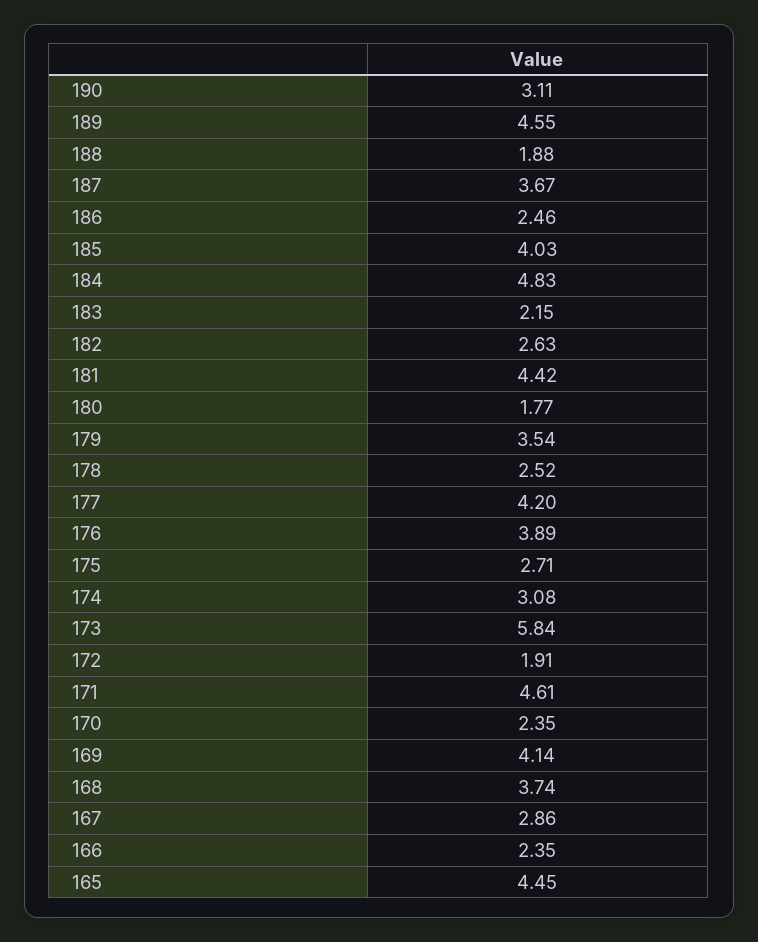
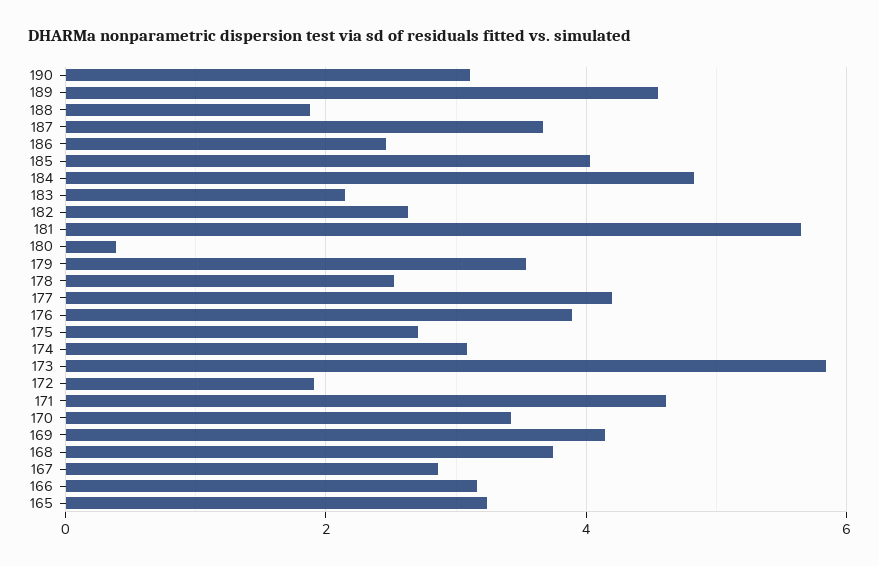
181: 4.42 -> 5.6
180: 1.77 -> 0.4
170: 2.35 -> 3.4
166: 2.35 -> 3.2
165: 4.45 -> 3.2

